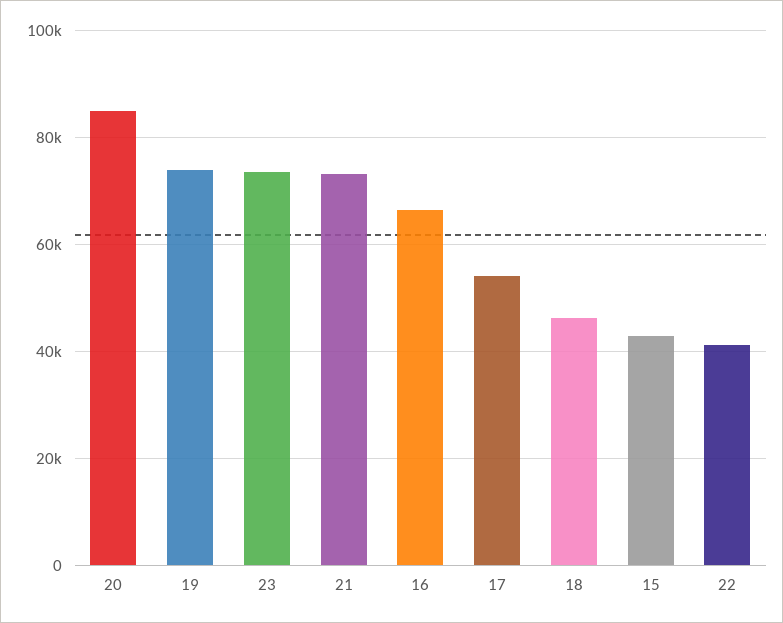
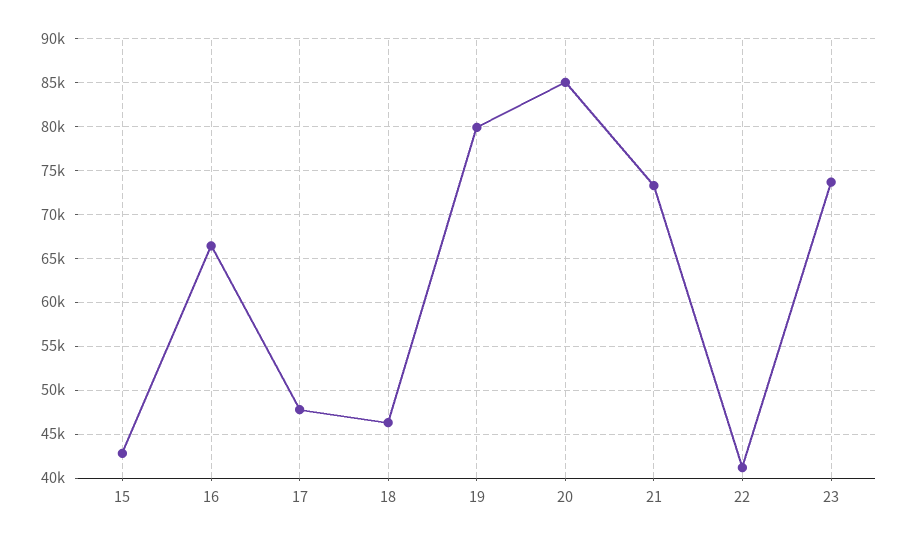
19: 74000 -> 80000
17: 54000 -> 48000

